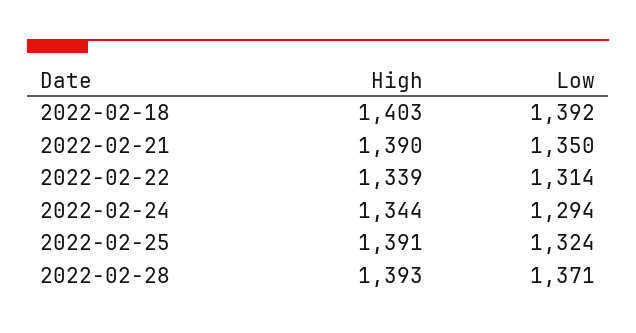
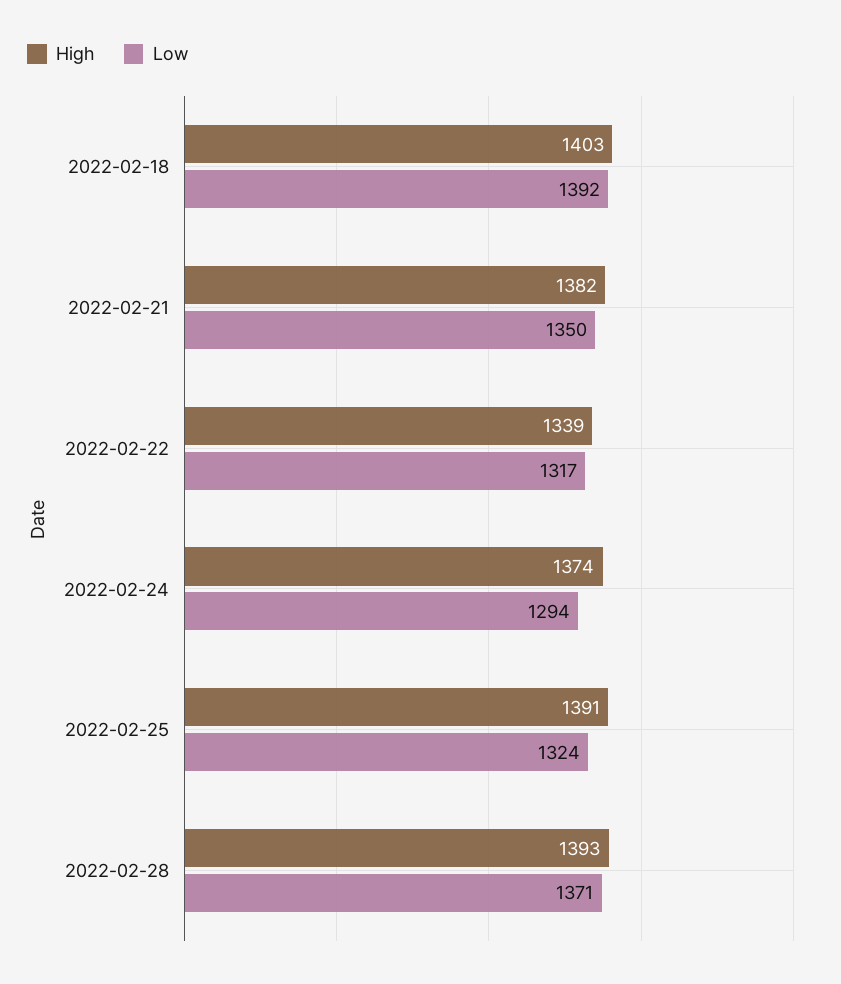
High, 2022-02-21: 1390 -> 1382
Low, 2022-02-22: 1314 -> 1317
High, 2022-02-24: 1344 -> 1374

